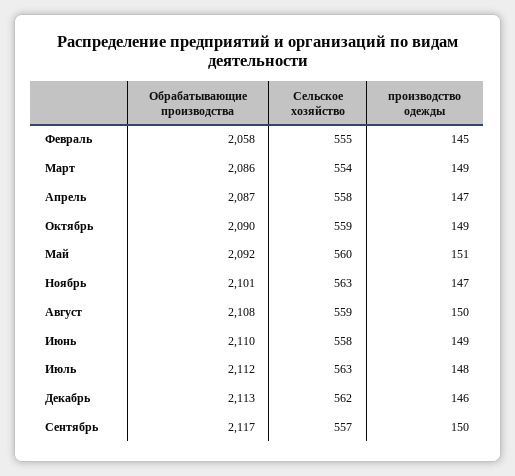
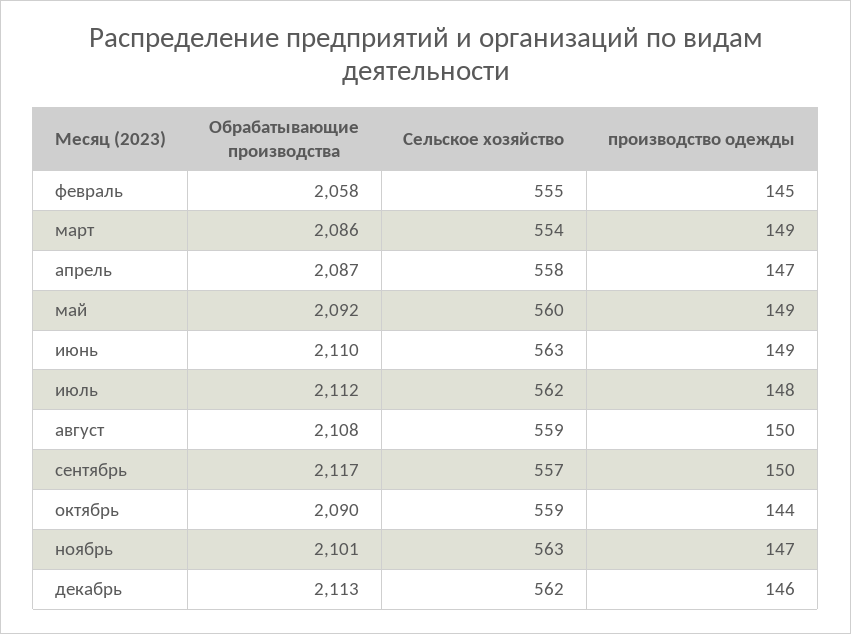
производство одежды, Октябрь: 149 -> 144
производство одежды, Май: 151 -> 149
Сельское хозяйство, Июнь: 558 -> 563
Сельское хозяйство, Июль: 563 -> 562

